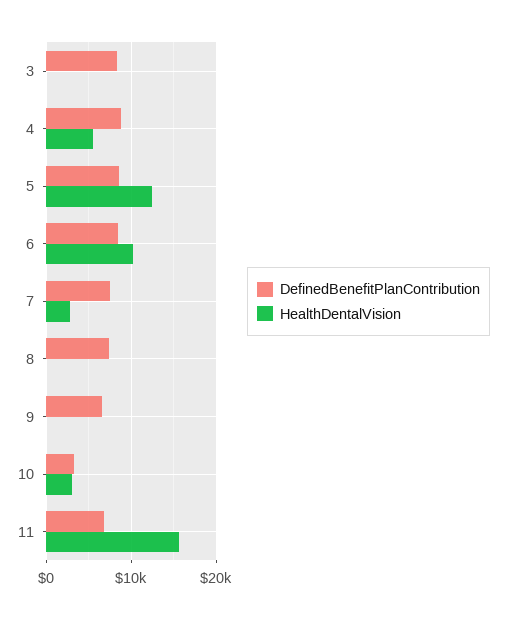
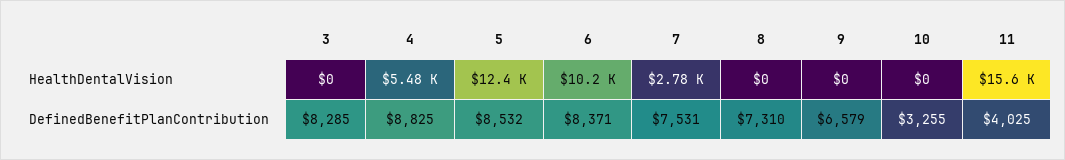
HealthDentalVision, 10: 3000 -> 0
DefinedBenefitPlanContribution, 11: 7000 -> 4025

